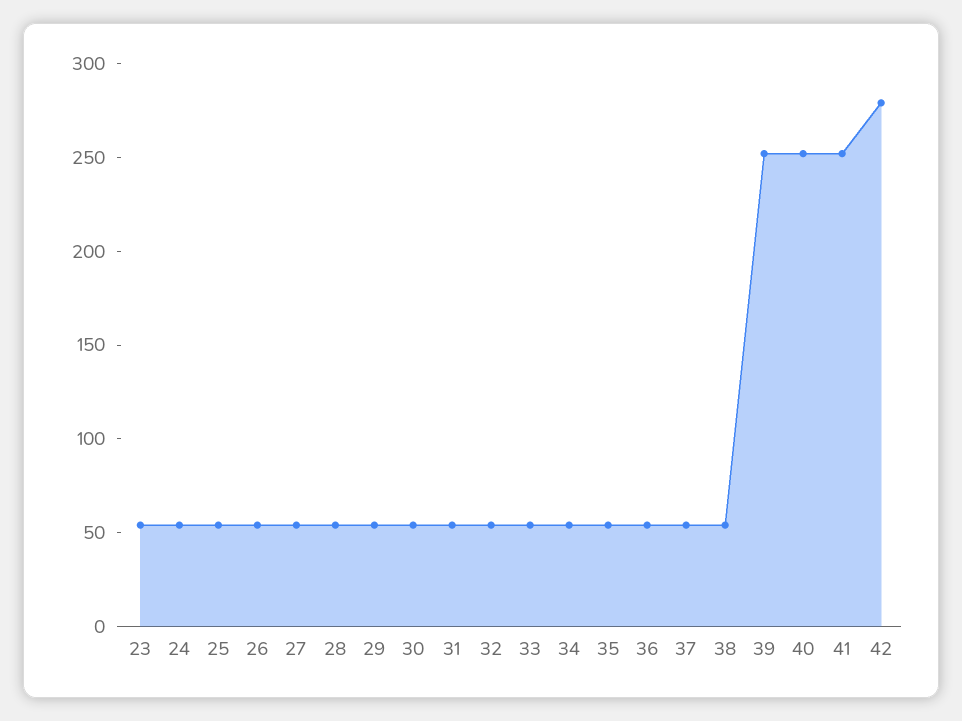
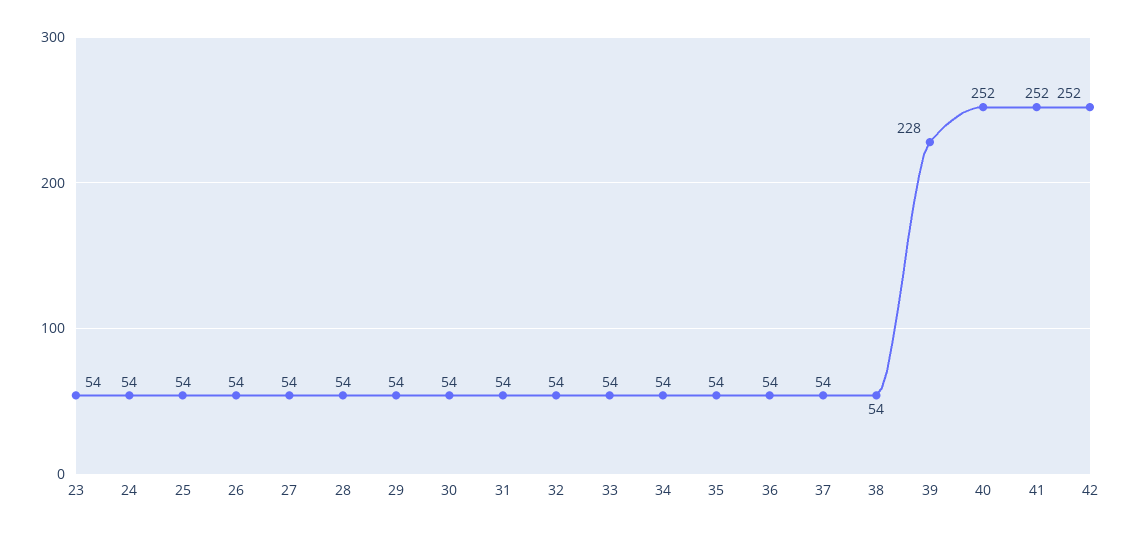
39: 250 -> 228
42: 280 -> 252

